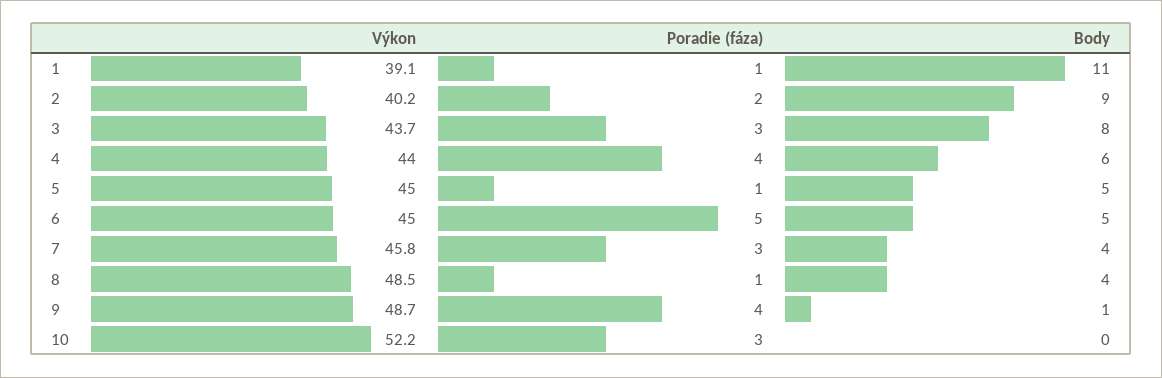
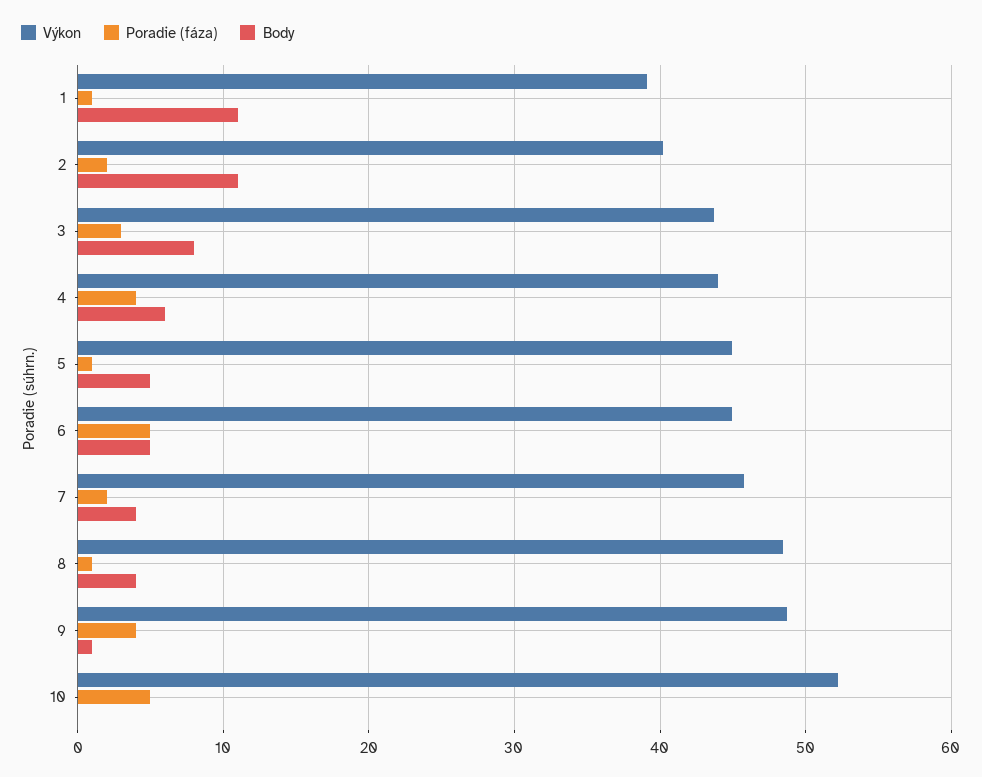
Body, 2: 9 -> 11
Poradie (fáza), 7: 3 -> 2
Poradie (fáza), 10: 3 -> 5

